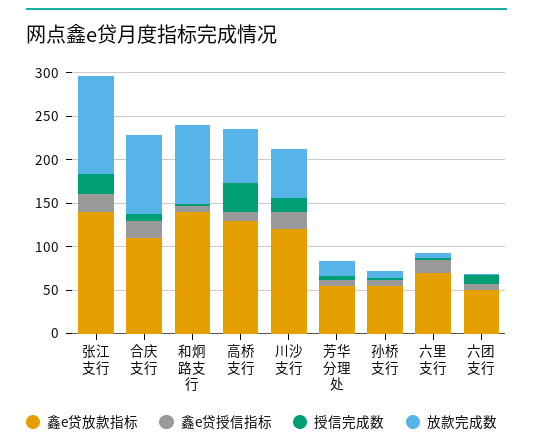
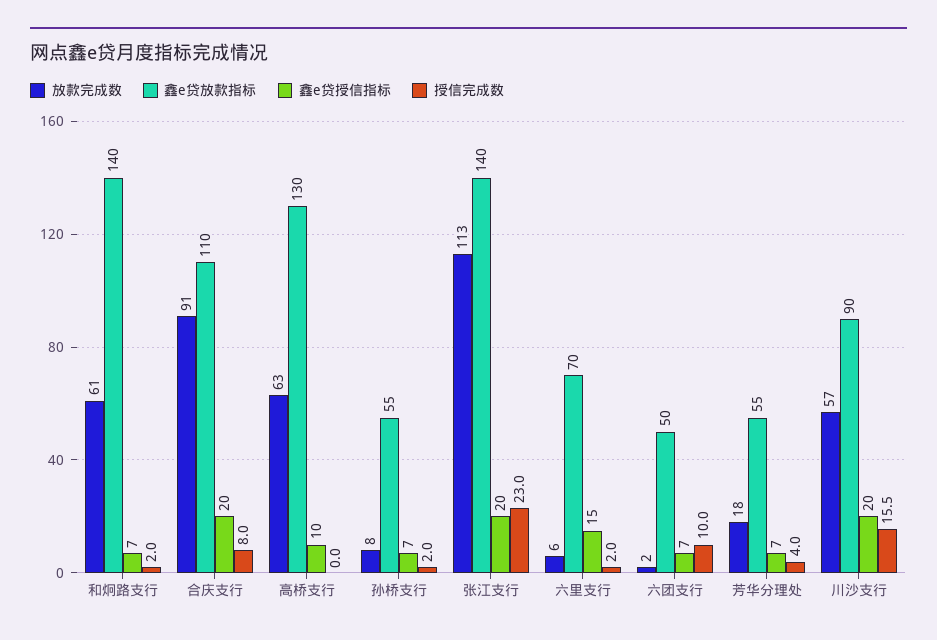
放款完成数, 和炯路支行: 90 -> 61
授信完成数, 高桥支行: 30 -> 0
鑫e贷放款指标, 川沙支行: 120 -> 90

